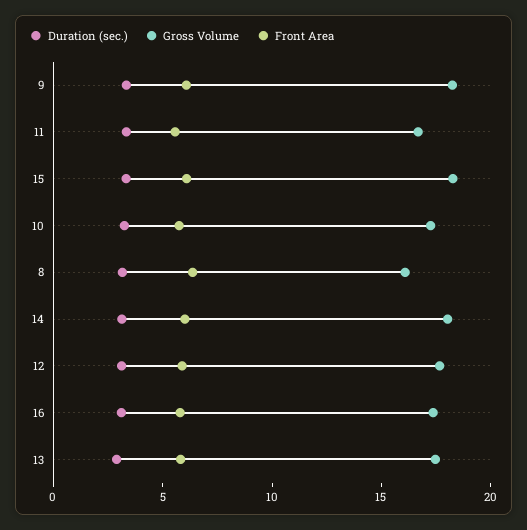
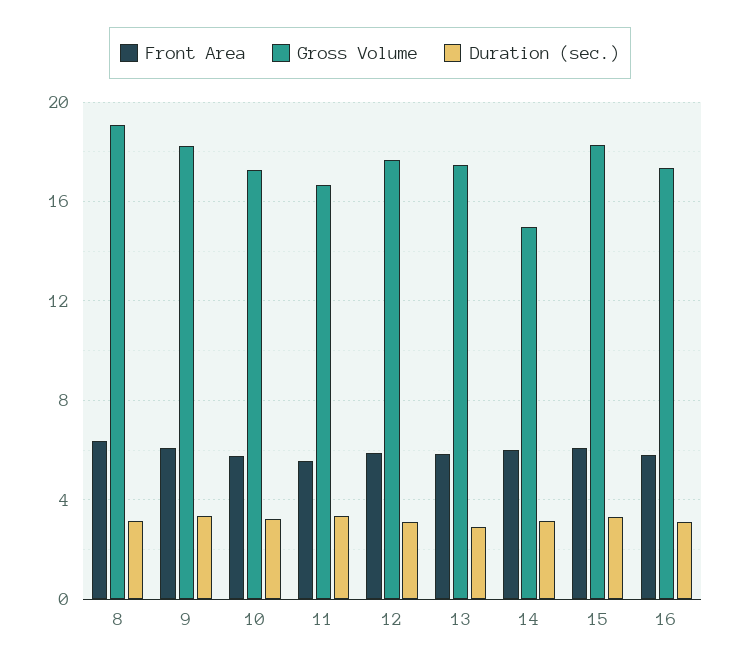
Gross Volume, 8: 16 -> 19
Gross Volume, 14: 18 -> 15

